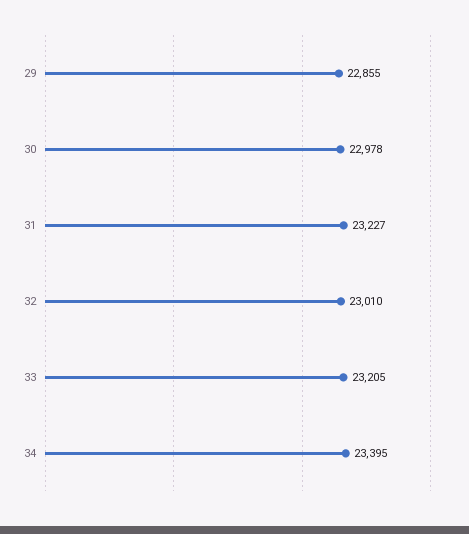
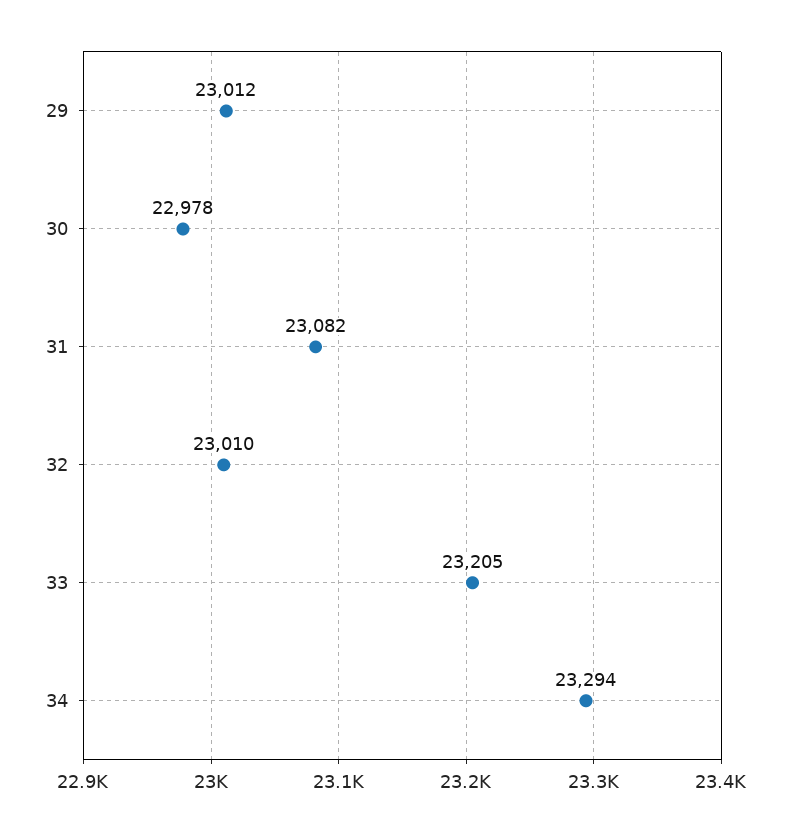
29: 22855 -> 23012
31: 23227 -> 23082
34: 23395 -> 23294

